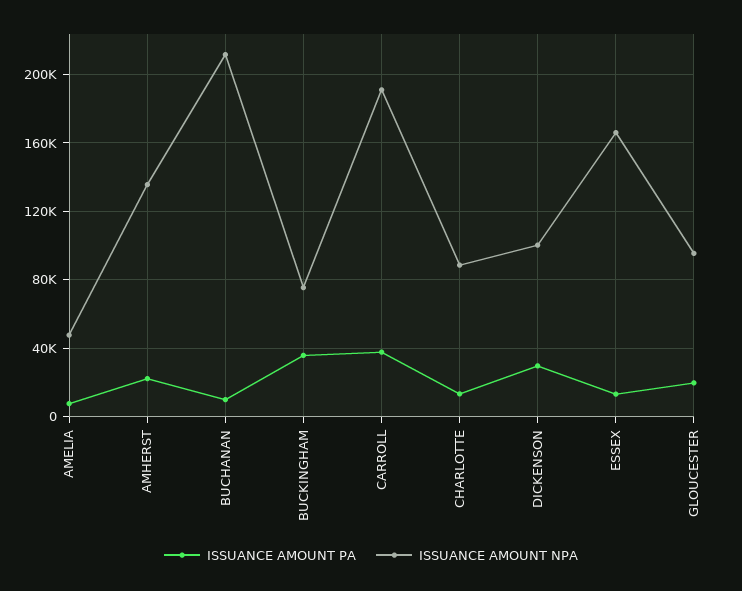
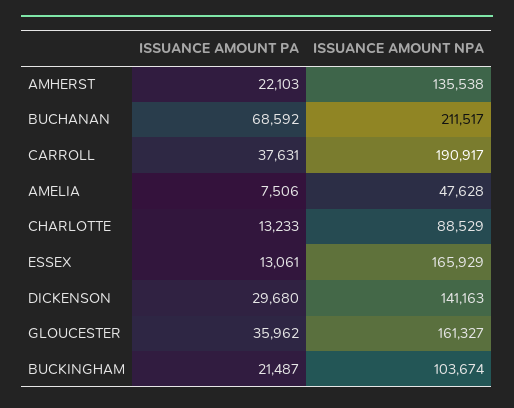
ISSUANCE AMOUNT PA, BUCHANAN: 10000 -> 68592
ISSUANCE AMOUNT PA, BUCKINGHAM: 35000 -> 21487
ISSUANCE AMOUNT NPA, BUCKINGHAM: 75000 -> 103674
ISSUANCE AMOUNT NPA, DICKENSON: 100000 -> 141163
ISSUANCE AMOUNT PA, GLOUCESTER: 20000 -> 35962
ISSUANCE AMOUNT NPA, GLOUCESTER: 95000 -> 161327

